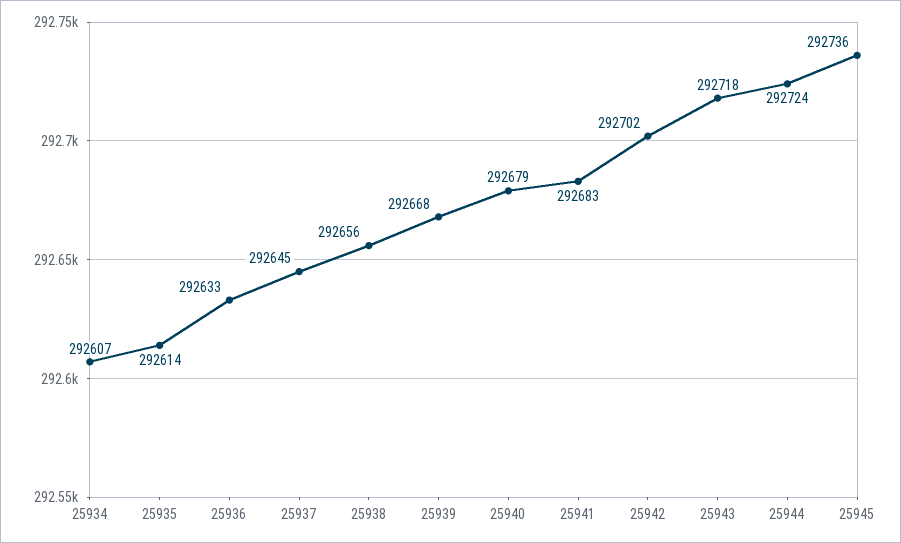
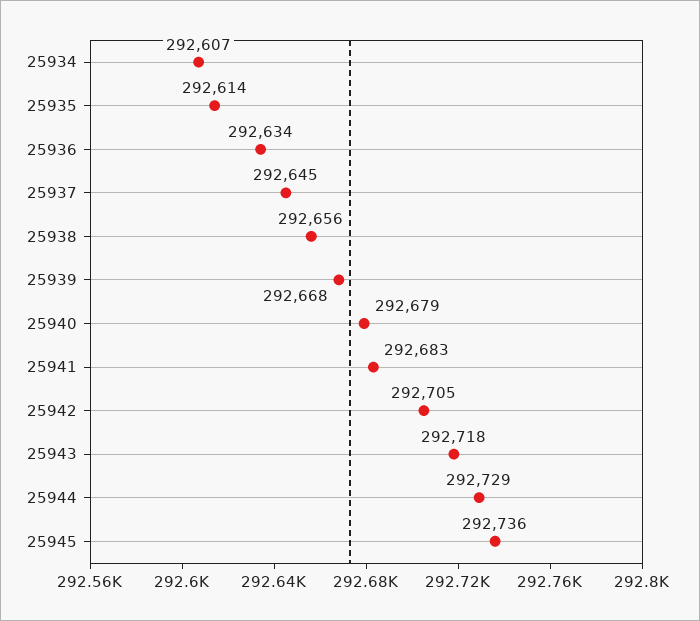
25936: 292633 -> 292634
25942: 292702 -> 292705
25944: 292724 -> 292729

